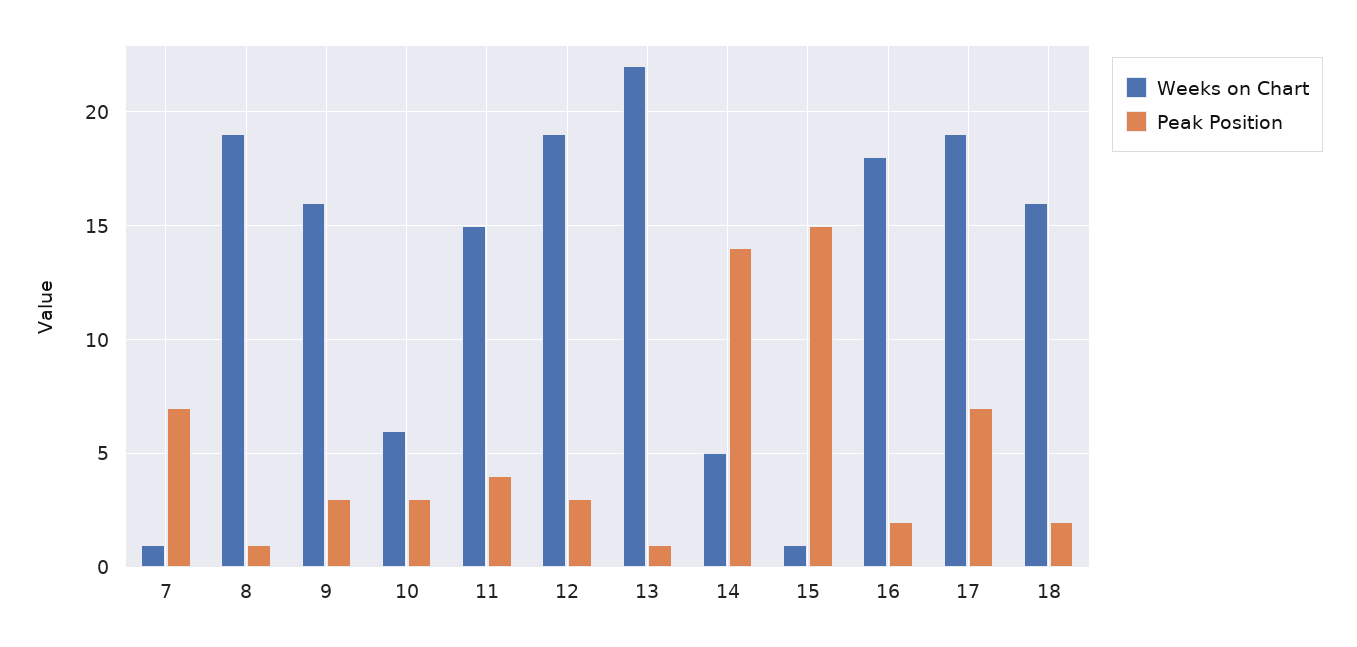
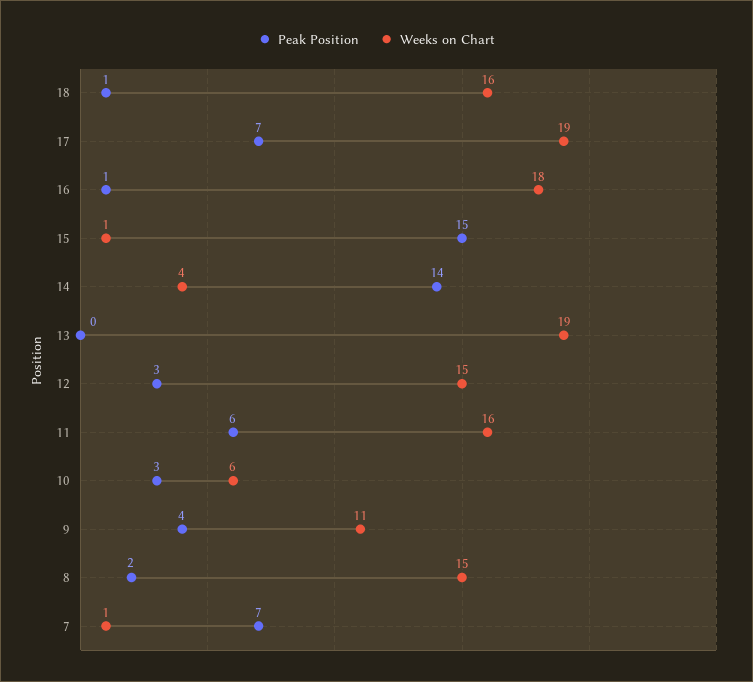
Weeks on Chart, 8: 19 -> 15
Peak Position, 8: 1 -> 2
Weeks on Chart, 9: 16 -> 11
Peak Position, 9: 3 -> 4
Weeks on Chart, 11: 15 -> 16
Peak Position, 11: 4 -> 6
Weeks on Chart, 12: 19 -> 15
Weeks on Chart, 13: 22 -> 19
Peak Position, 13: 1 -> 0
Weeks on Chart, 14: 5 -> 4
Peak Position, 16: 2 -> 1
Peak Position, 18: 2 -> 1

